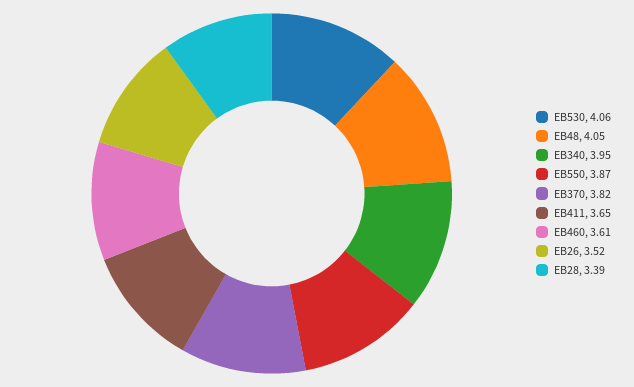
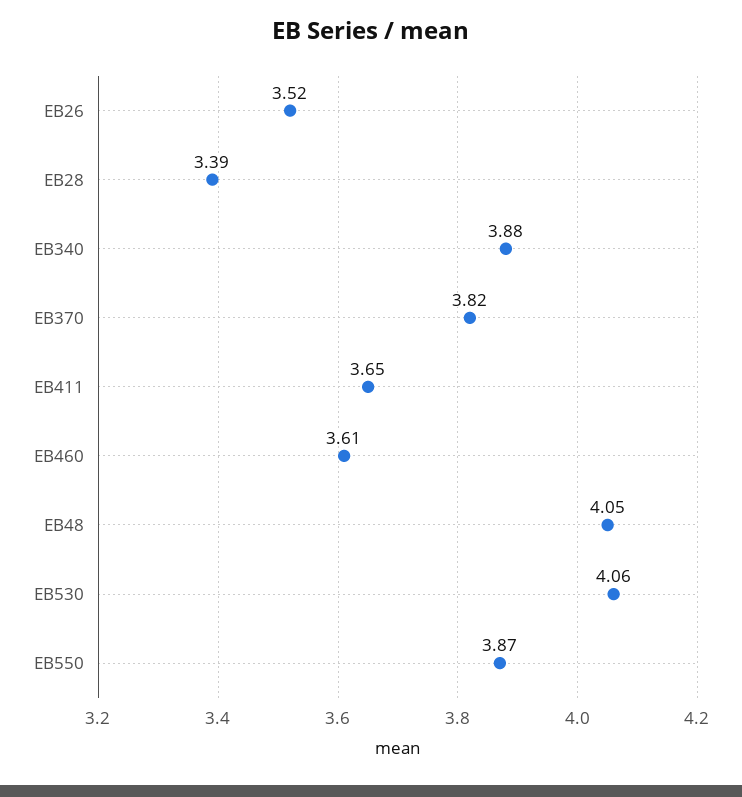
EB340: 3.95 -> 3.88

